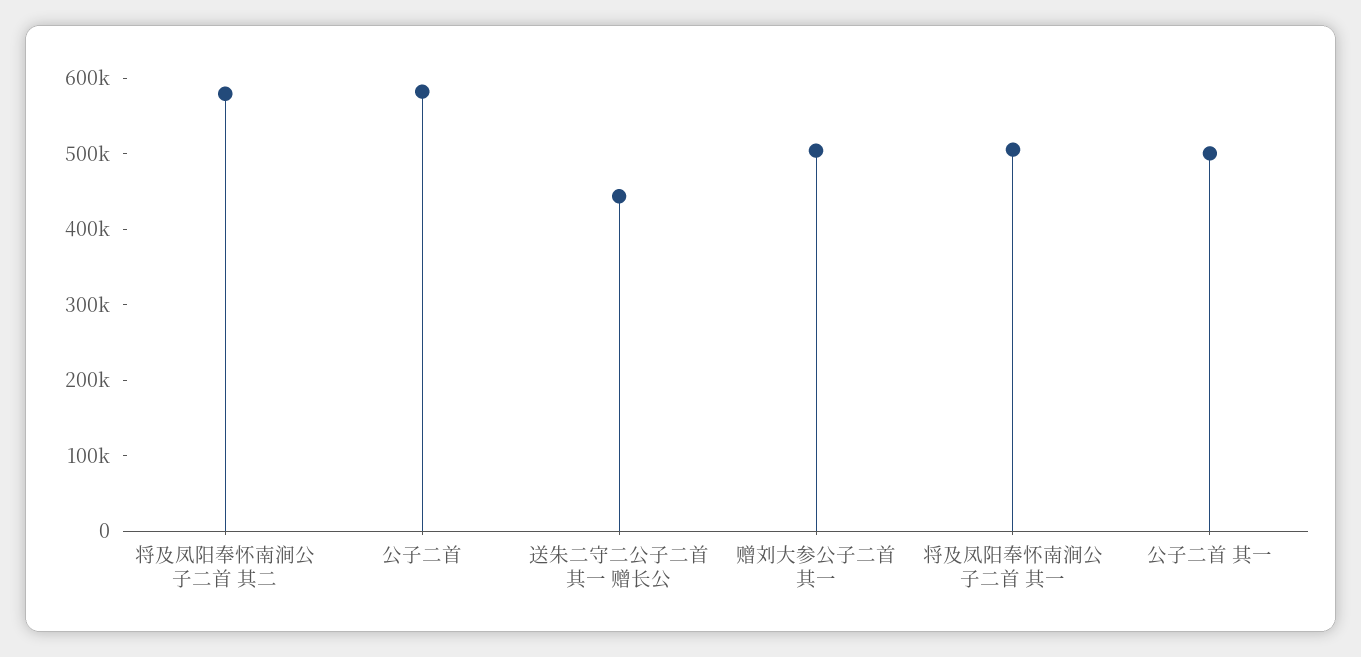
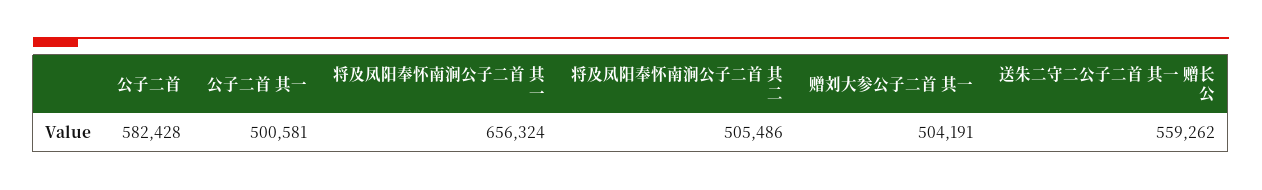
将及凤阳奉怀南涧公子二首 其二: 580000 -> 505486
送朱二守二公子二首 其一 赠长公: 440000 -> 559262
将及凤阳奉怀南涧公子二首 其一: 500000 -> 656324

